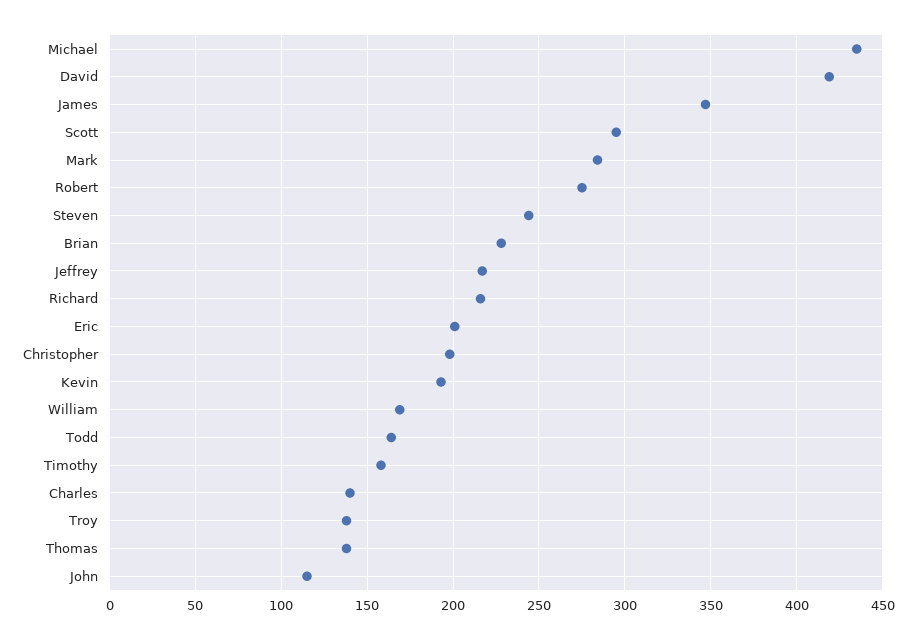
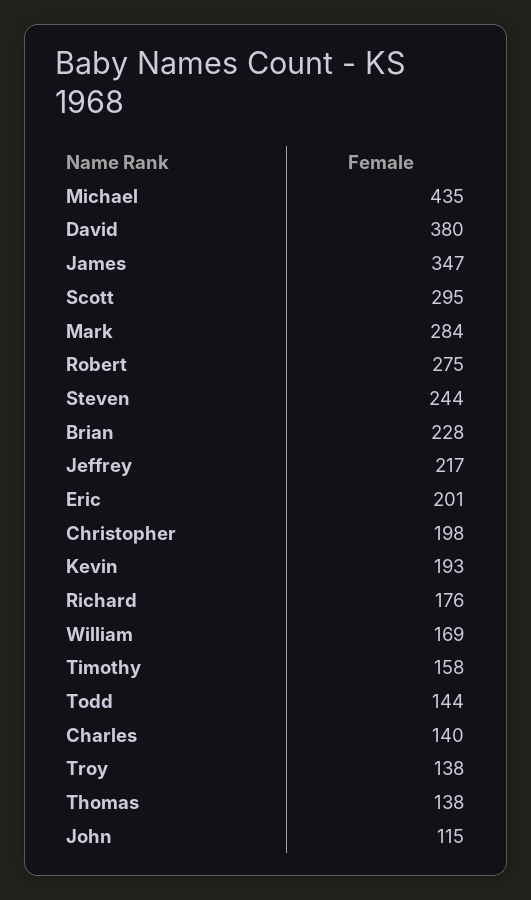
David: 420 -> 380
Richard: 215 -> 176
Todd: 165 -> 144

